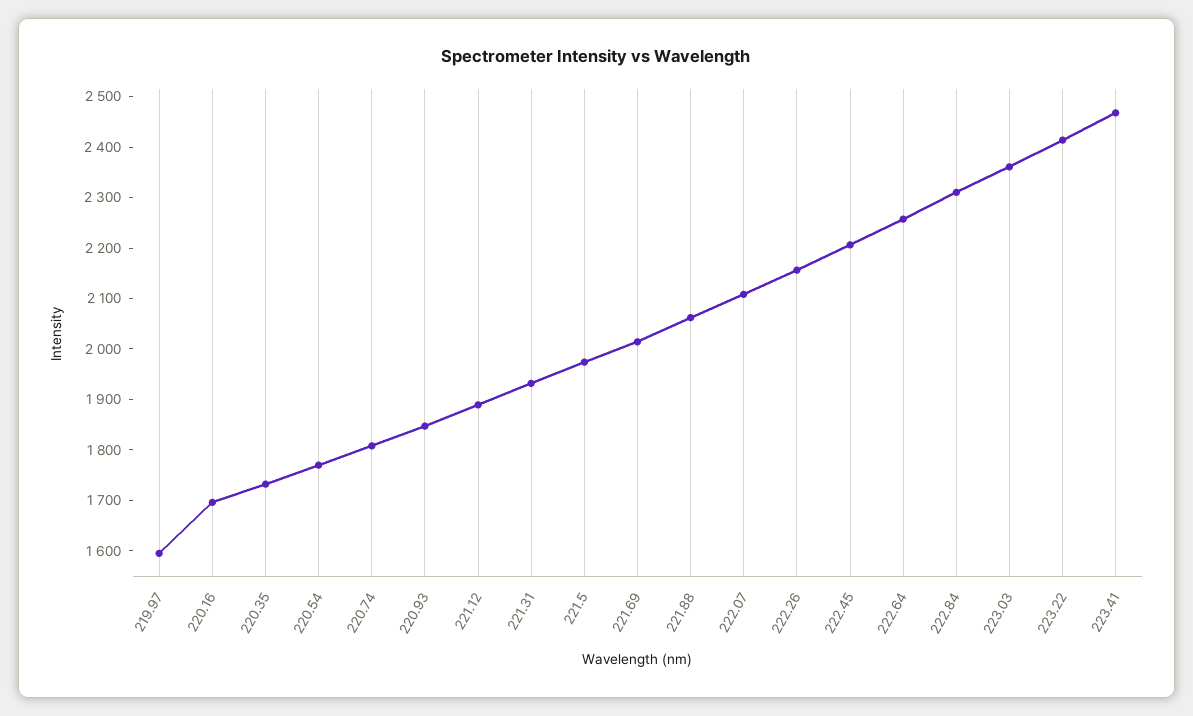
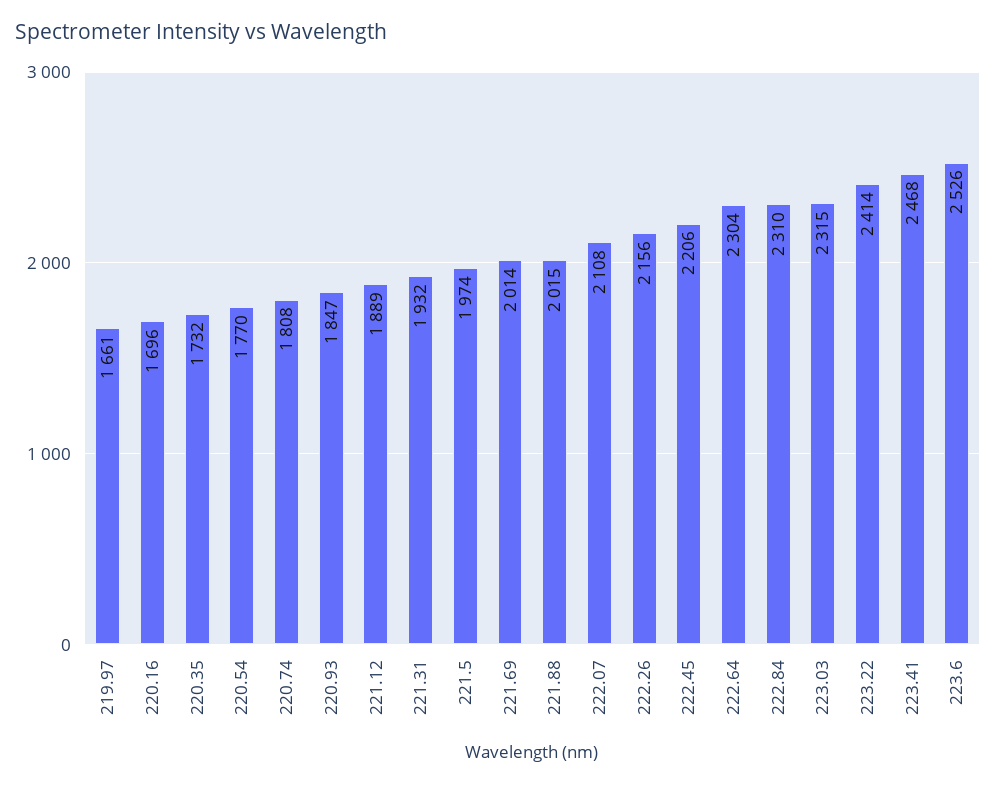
219.97: 1600 -> 1661
221.88: 2060 -> 2015
222.64: 2260 -> 2304
223.03: 2360 -> 2315
223.6: none -> 2526

